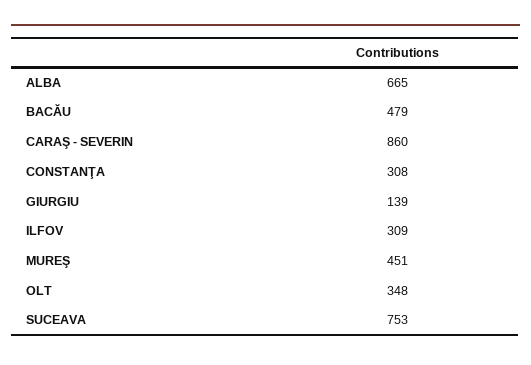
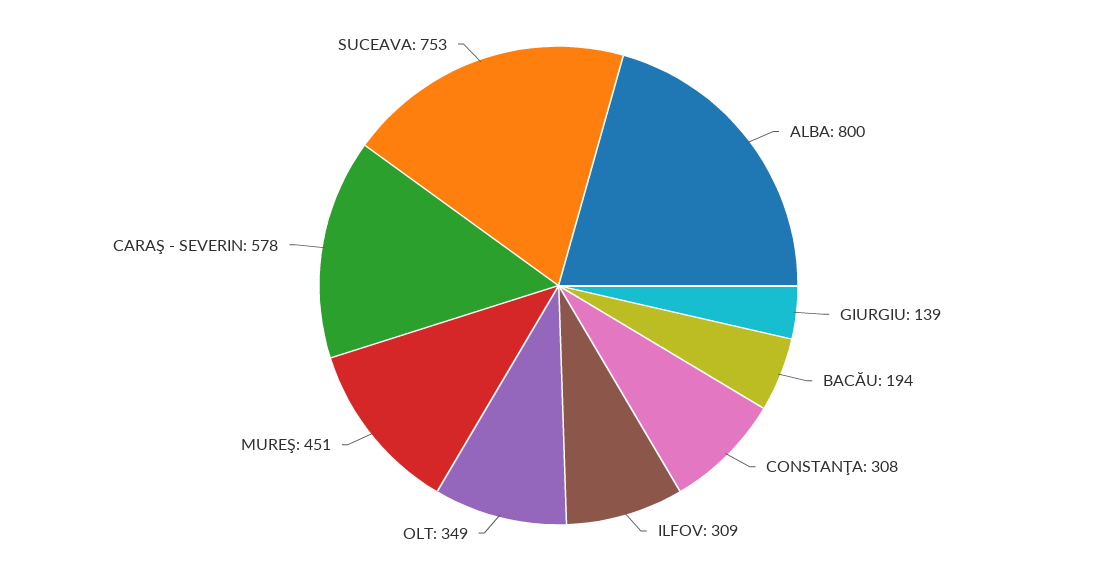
ALBA: 665 -> 800
BACĂU: 479 -> 194
CARAŞ - SEVERIN: 860 -> 578
OLT: 348 -> 349

